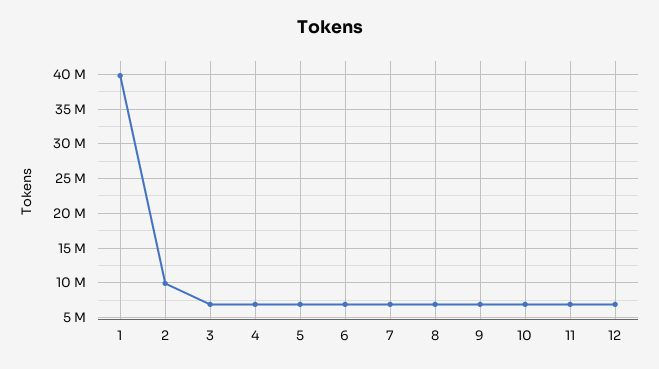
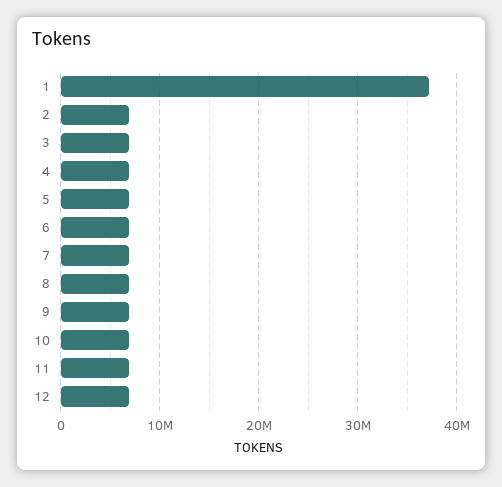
1: 40000000 -> 37000000
2: 10000000 -> 7000000

